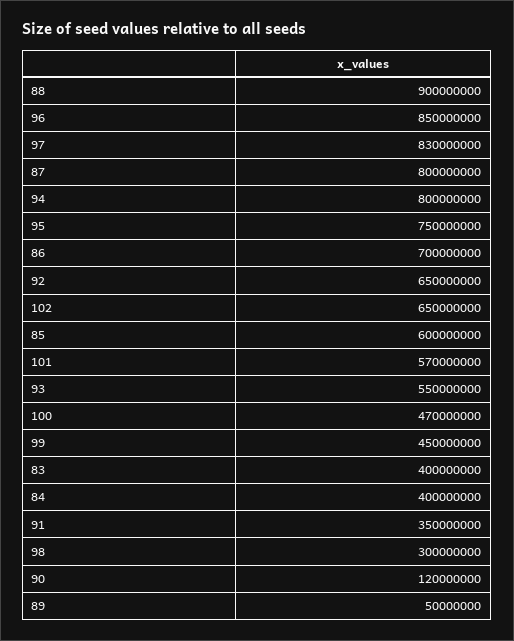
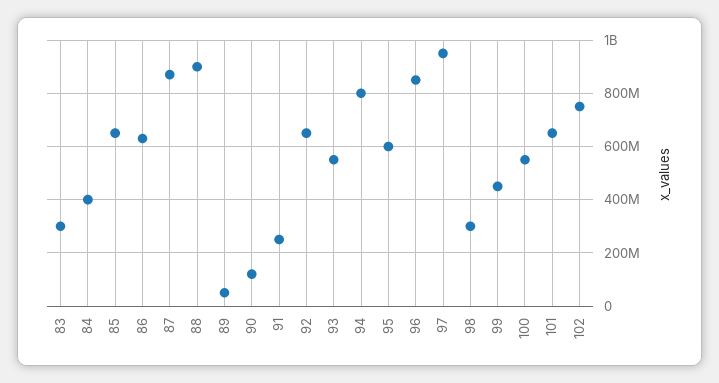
97: 830000000 -> 950000000
87: 800000000 -> 875000000
95: 750000000 -> 600000000
86: 700000000 -> 625000000
102: 650000000 -> 750000000
85: 600000000 -> 650000000
101: 570000000 -> 650000000
100: 470000000 -> 550000000
83: 400000000 -> 300000000
91: 350000000 -> 250000000

